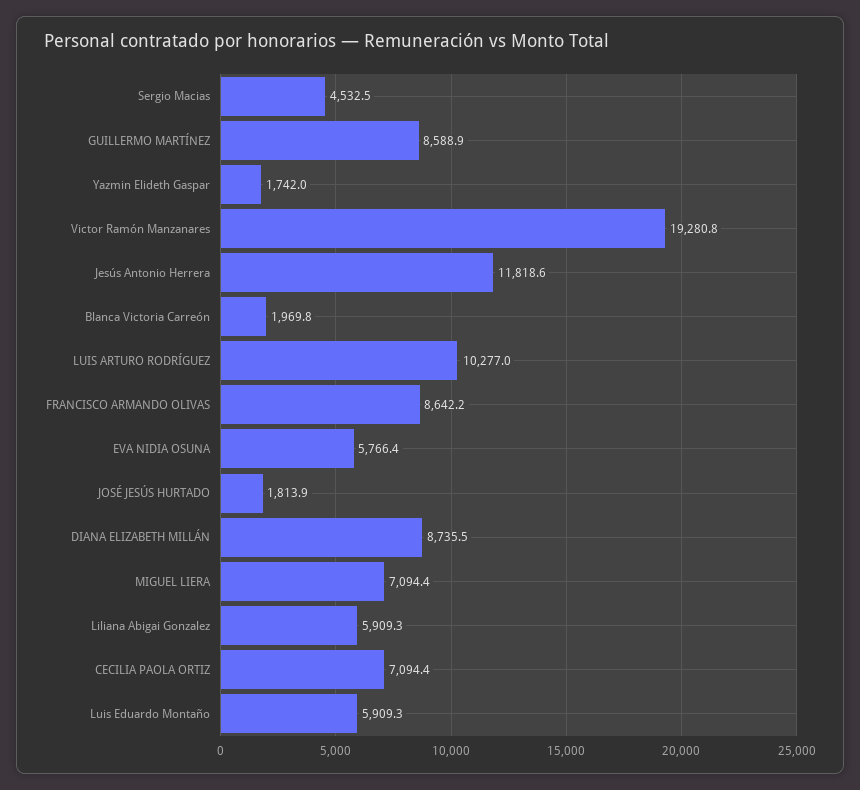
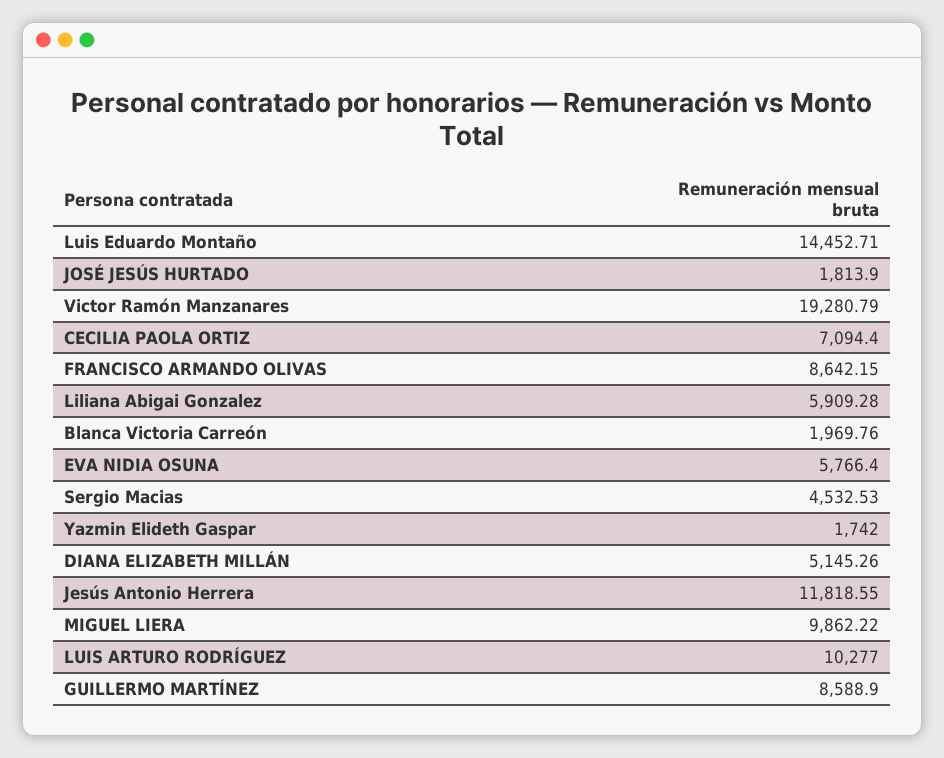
DIANA ELIZABETH MILLÁN: 8735.5 -> 5145.26
MIGUEL LIERA: 7094.4 -> 9862.22
Luis Eduardo Montaño: 5909.3 -> 14452.71

